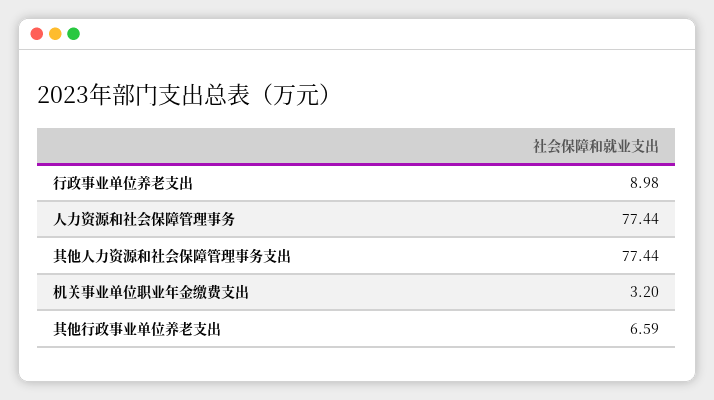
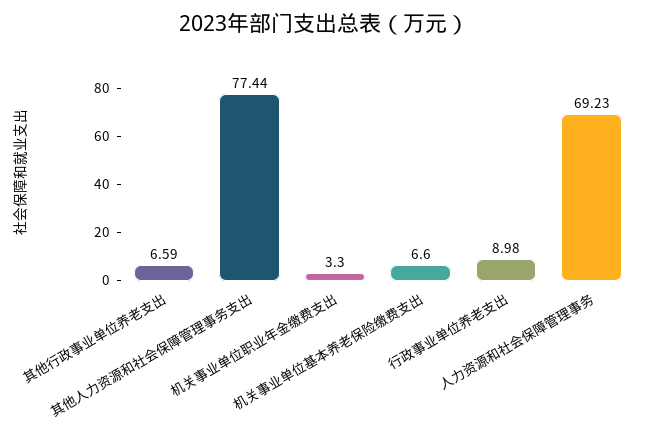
人力资源和社会保障管理事务: 77.44 -> 69.23
机关事业单位职业年金缴费支出: 3.2 -> 3.3
机关事业单位基本养老保险缴费支出: none -> 6.6

